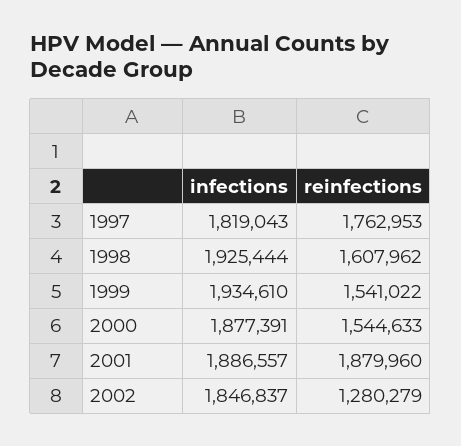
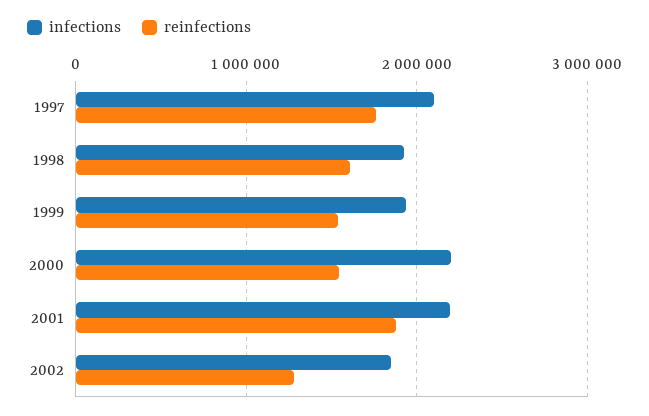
infections, 1997: 1819043 -> 2100000
infections, 2000: 1877391 -> 2200000
infections, 2001: 1886557 -> 2200000

